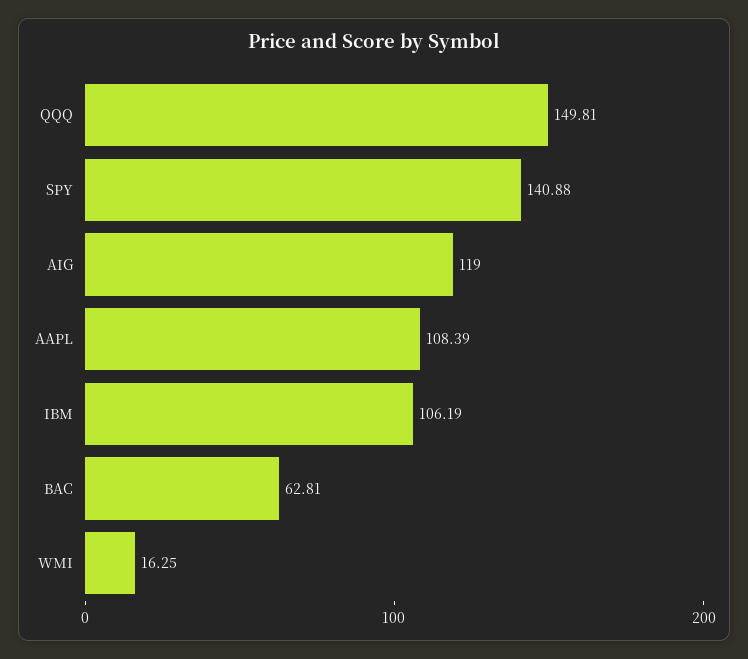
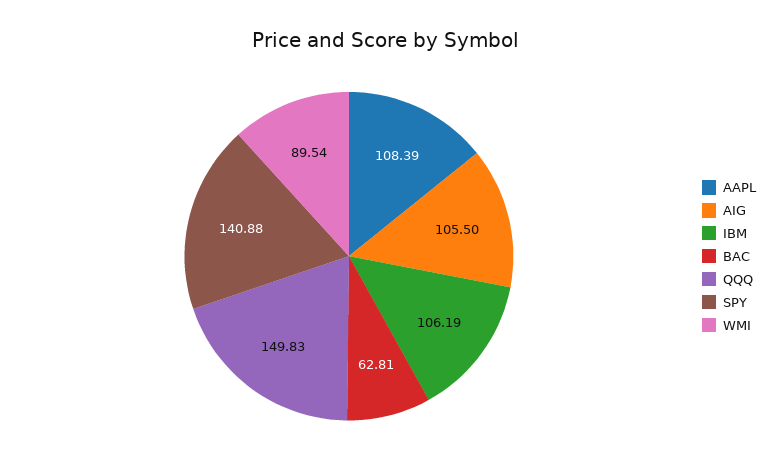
QQQ: 149.81 -> 149.83
AIG: 119 -> 105.5
WMI: 16.25 -> 89.54

